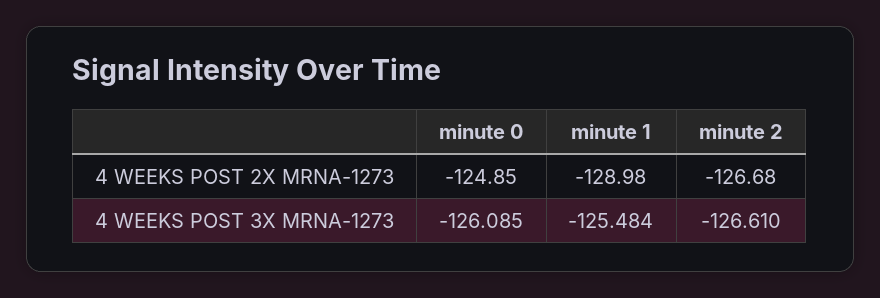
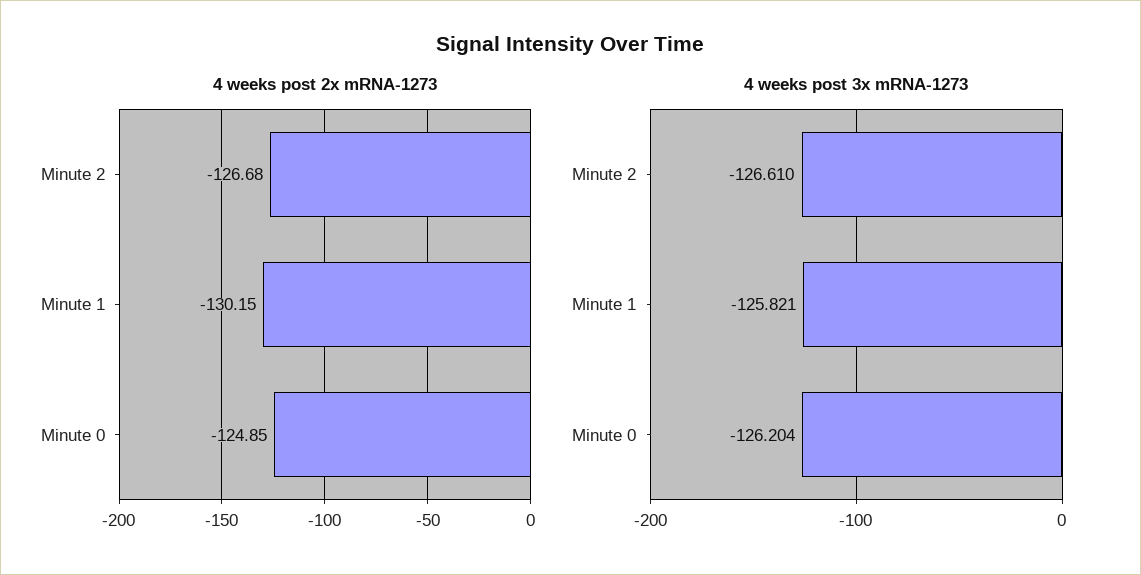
4 WEEKS POST 2X MRNA-1273, minute 1: -128.98 -> -130.15
4 WEEKS POST 3X MRNA-1273, minute 0: -126.085 -> -126.204
4 WEEKS POST 3X MRNA-1273, minute 1: -125.484 -> -125.821

